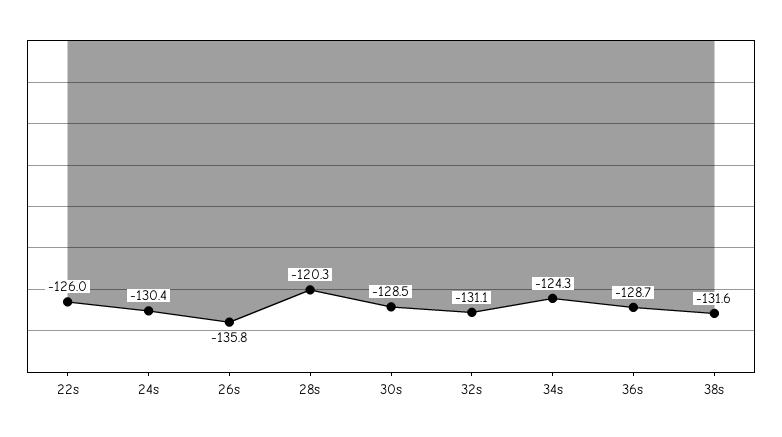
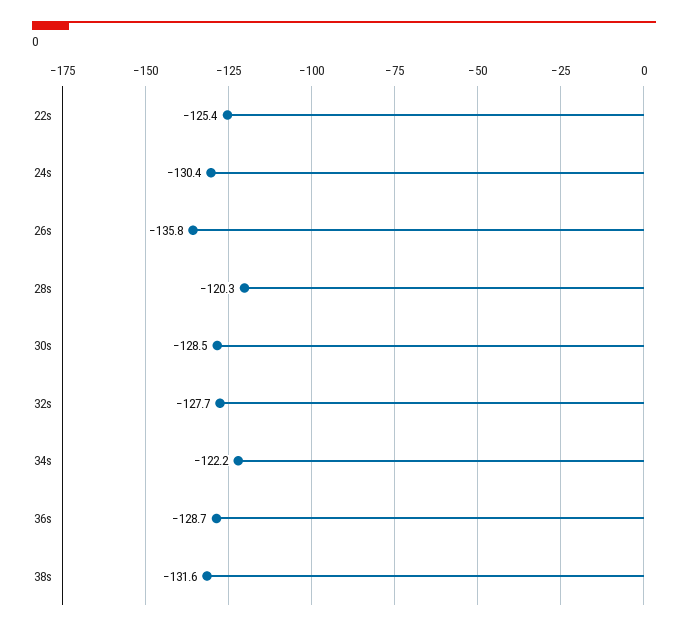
22s: -126 -> -125.4
32s: -131.1 -> -127.7
34s: -124.3 -> -122.2

